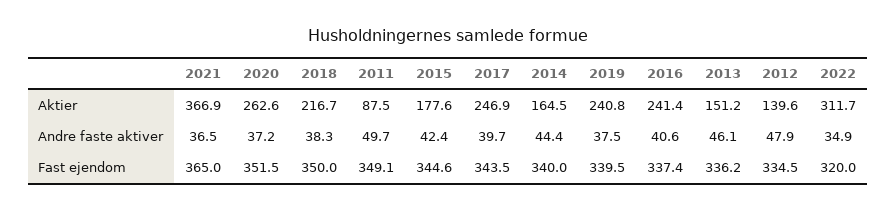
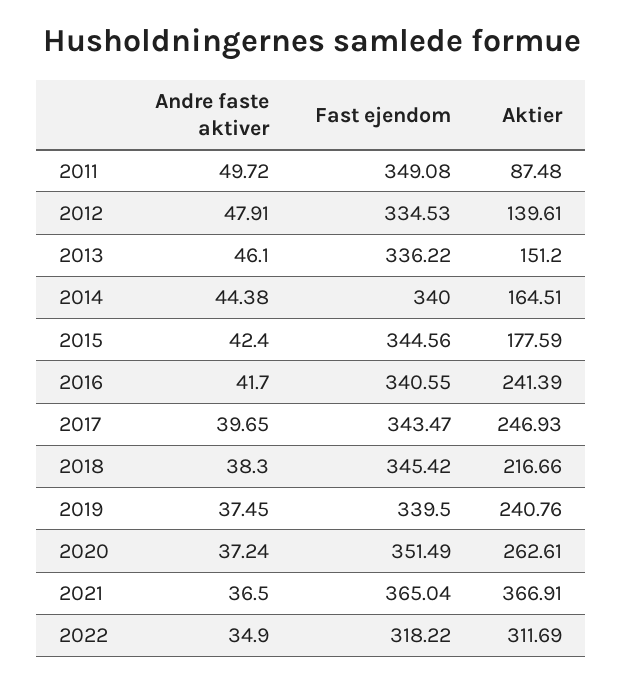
2016, Andre faste aktiver: 40.6 -> 41.7
2018, Fast ejendom: 350 -> 345.42
2016, Fast ejendom: 337.4 -> 340.55
2022, Fast ejendom: 320 -> 318.22

